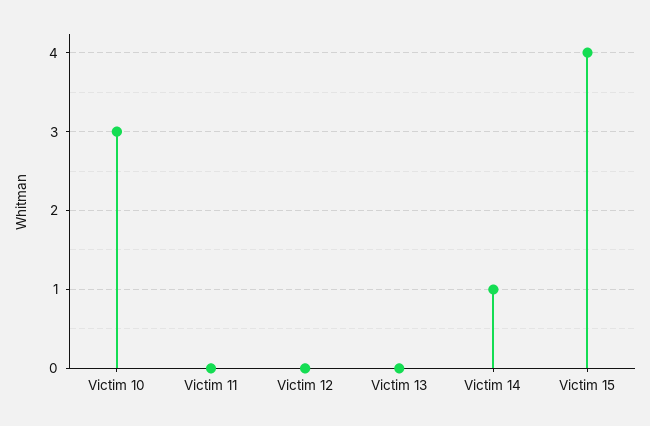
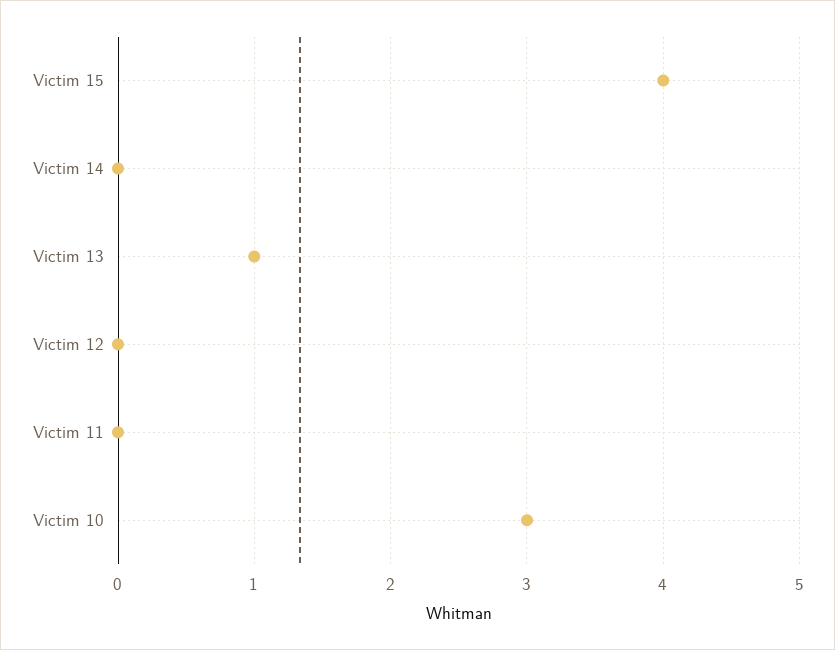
Victim 13: 0 -> 1
Victim 14: 1 -> 0

